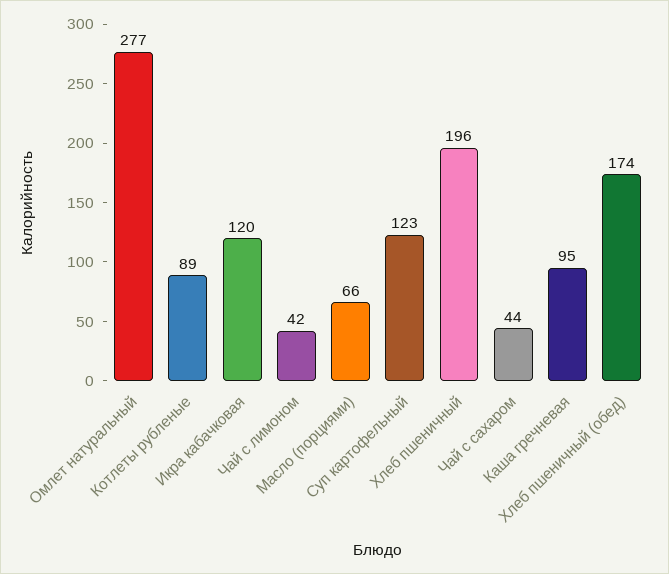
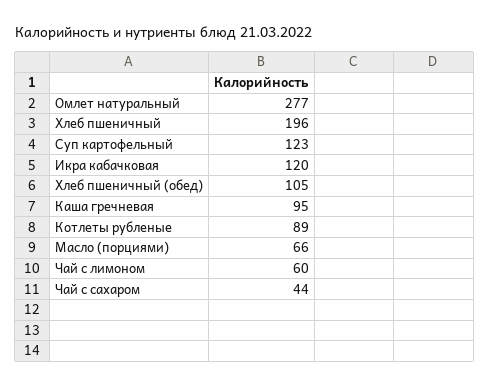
Чай с лимоном: 42 -> 60
Хлеб пшеничный (обед): 174 -> 105

